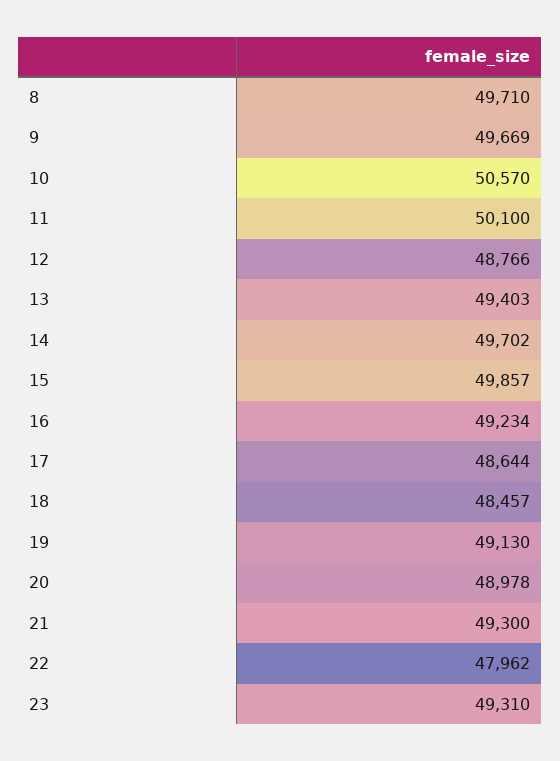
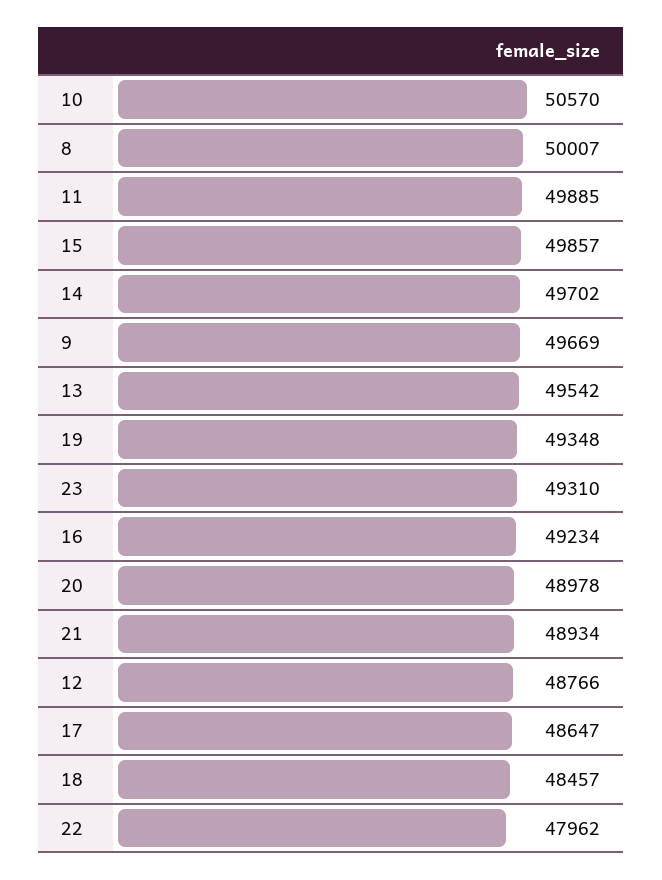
8: 49710 -> 50007
11: 50100 -> 49885
13: 49403 -> 49542
17: 48644 -> 48647
19: 49130 -> 49348
21: 49300 -> 48934

